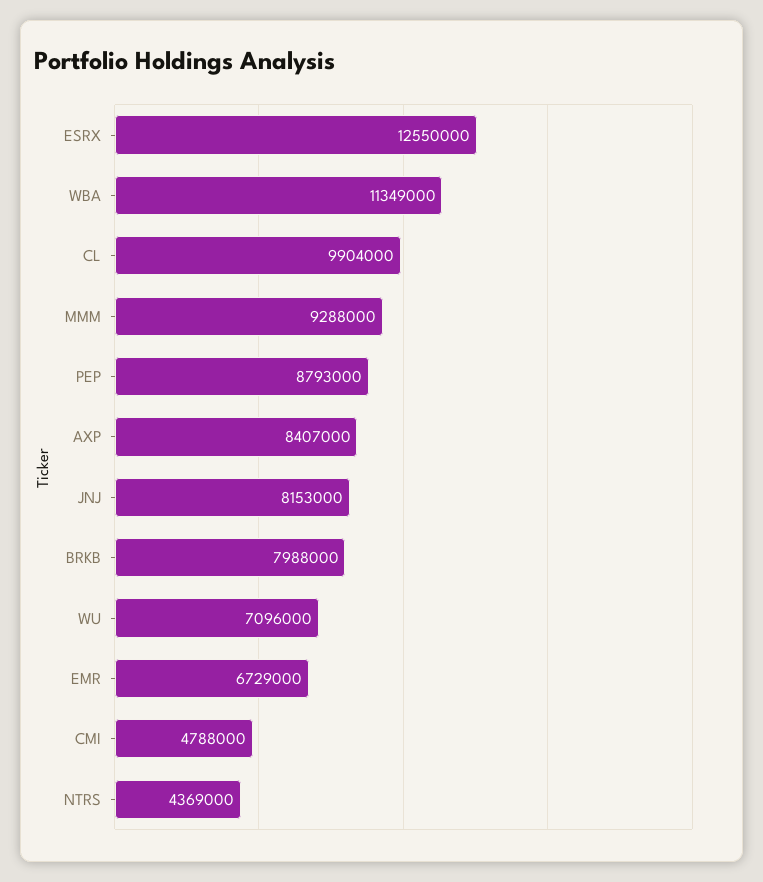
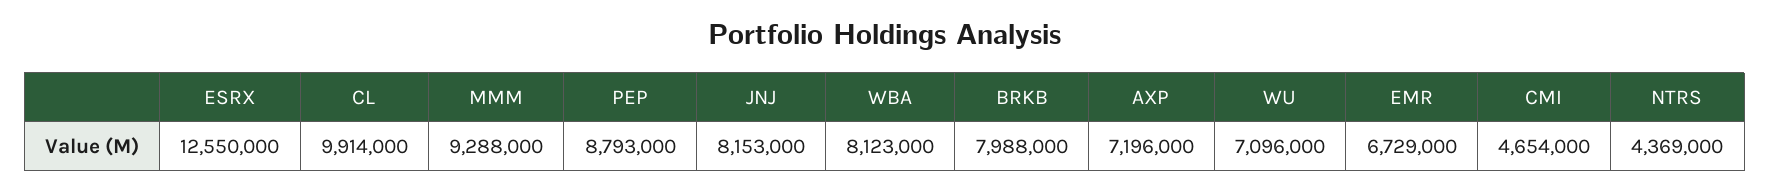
WBA: 11349000 -> 8123000
CL: 9904000 -> 9914000
AXP: 8407000 -> 7196000
CMI: 4788000 -> 4654000

